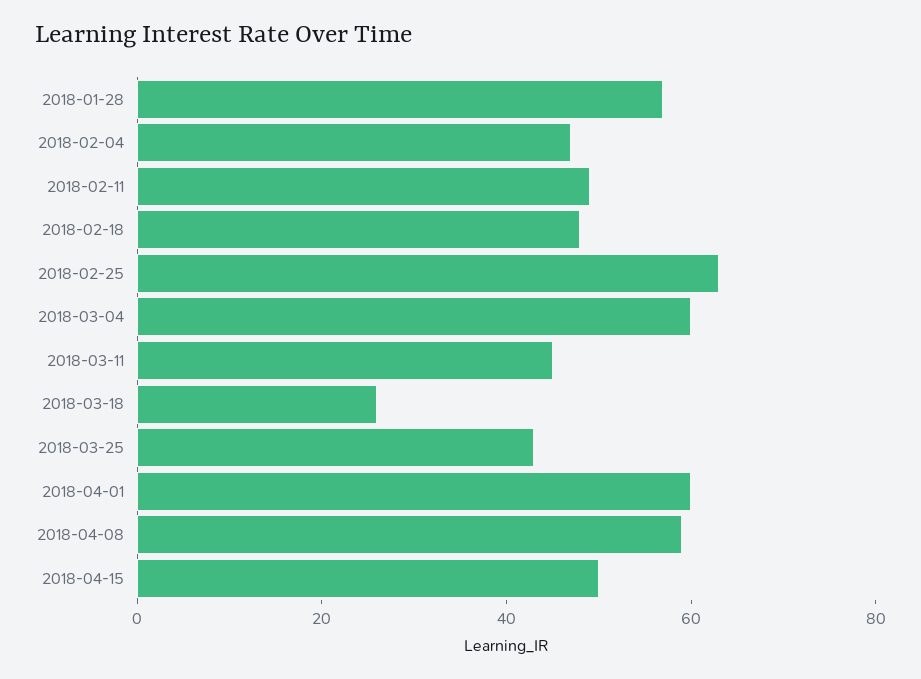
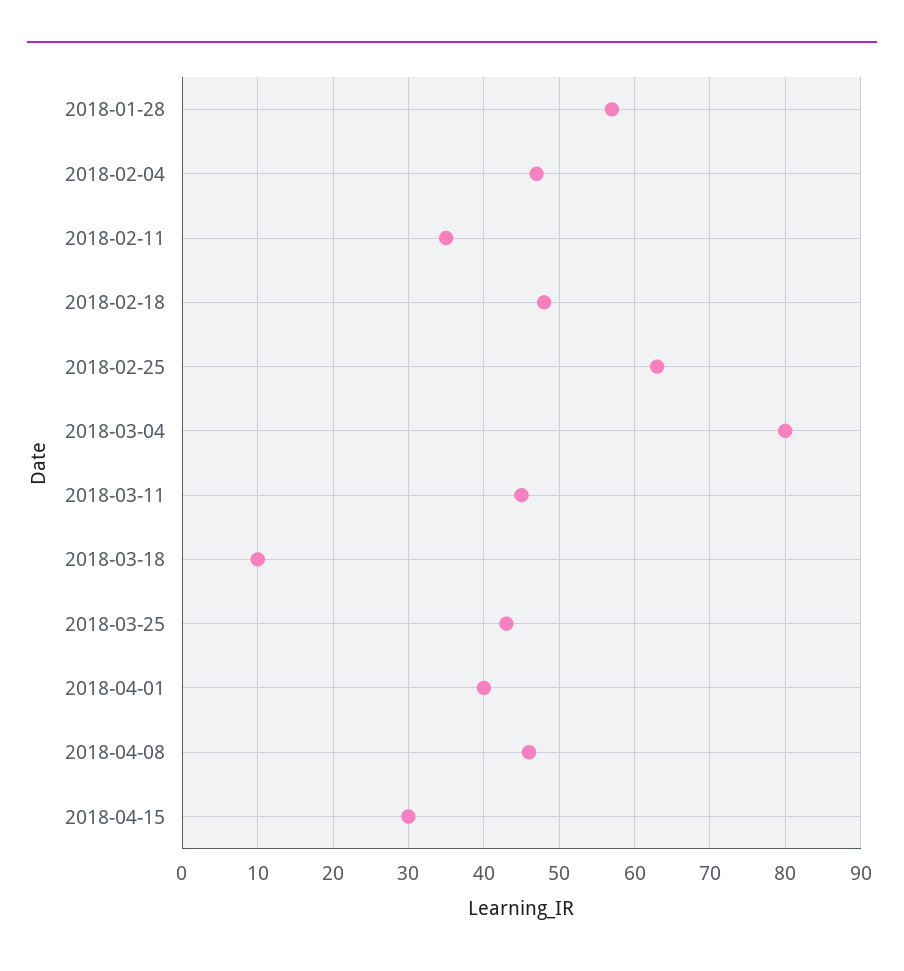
2018-02-11: 50 -> 35
2018-03-04: 60 -> 80
2018-03-18: 25 -> 10
2018-04-01: 60 -> 40
2018-04-08: 60 -> 46
2018-04-15: 50 -> 30

